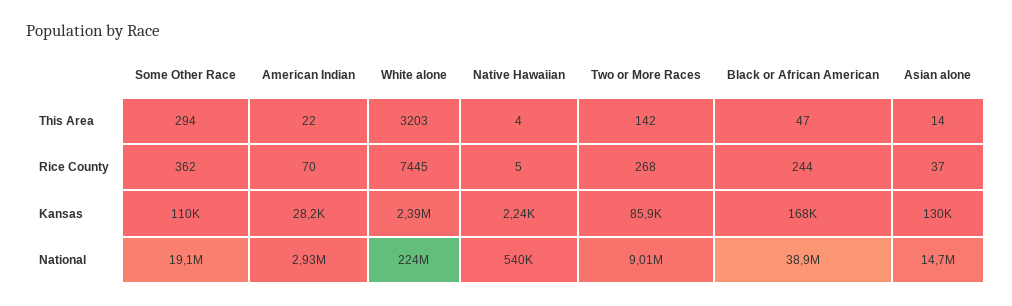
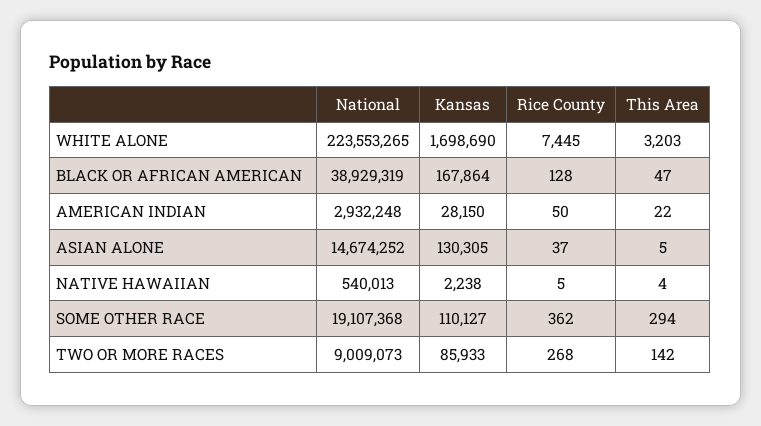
Asian alone, This Area: 14 -> 5
American Indian, Rice County: 70 -> 50
Black or African American, Rice County: 244 -> 128
White alone, Kansas: 2390000 -> 1698690

